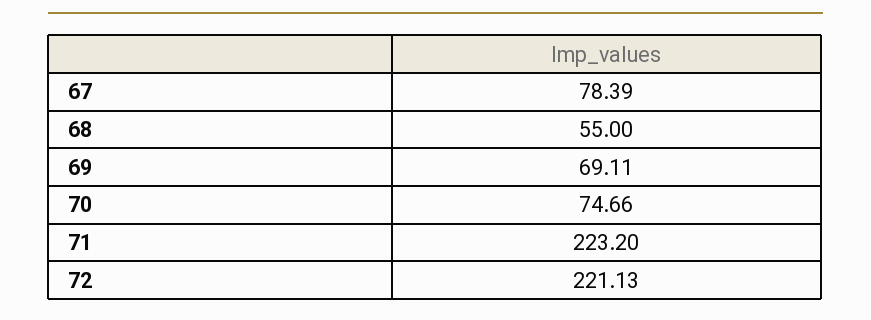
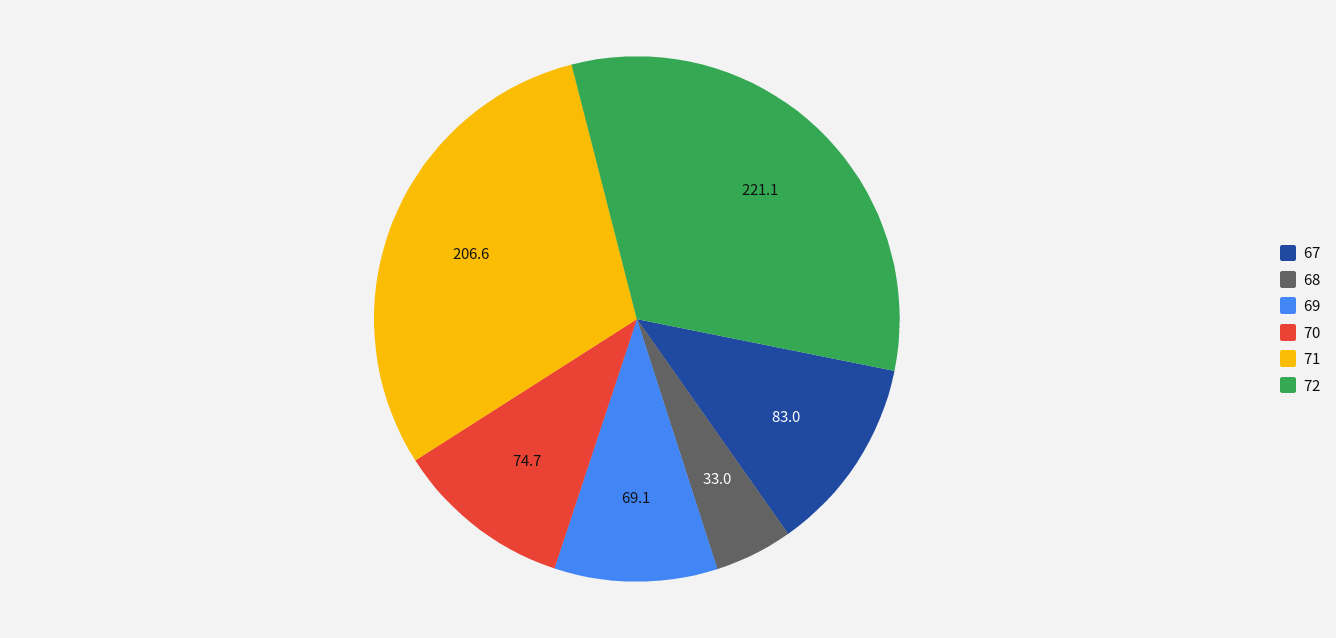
67: 78.39 -> 83
68: 55 -> 33
71: 223.2 -> 206.6

